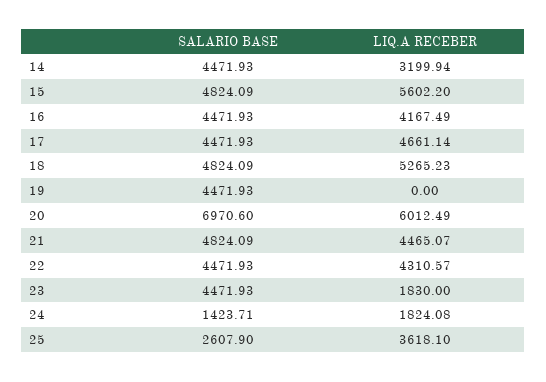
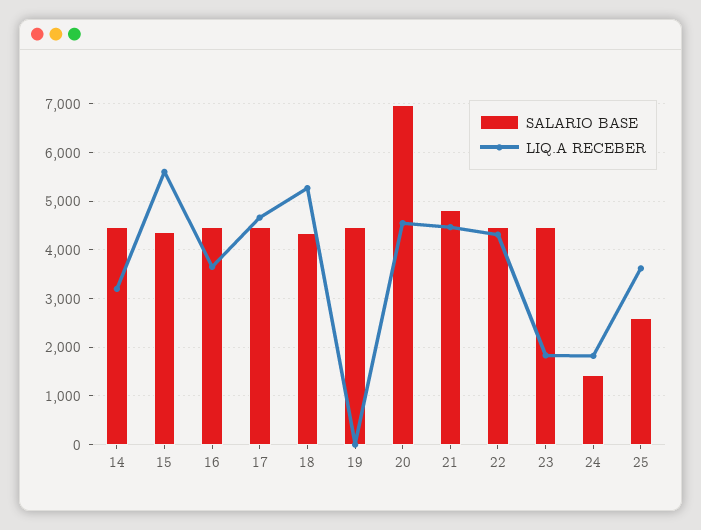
SALARIO BASE, 15: 4824.09 -> 4400
LIQ.A RECEBER, 16: 4167.49 -> 3600
SALARIO BASE, 18: 4824.09 -> 4400
LIQ.A RECEBER, 20: 6012.49 -> 4600

